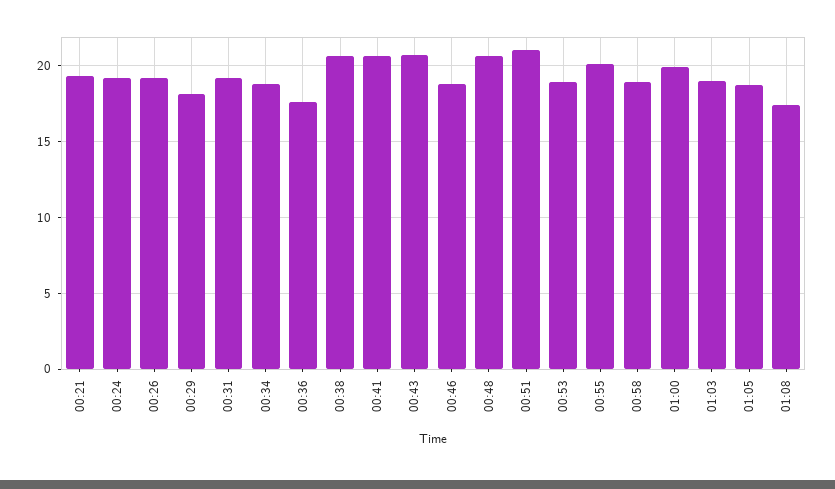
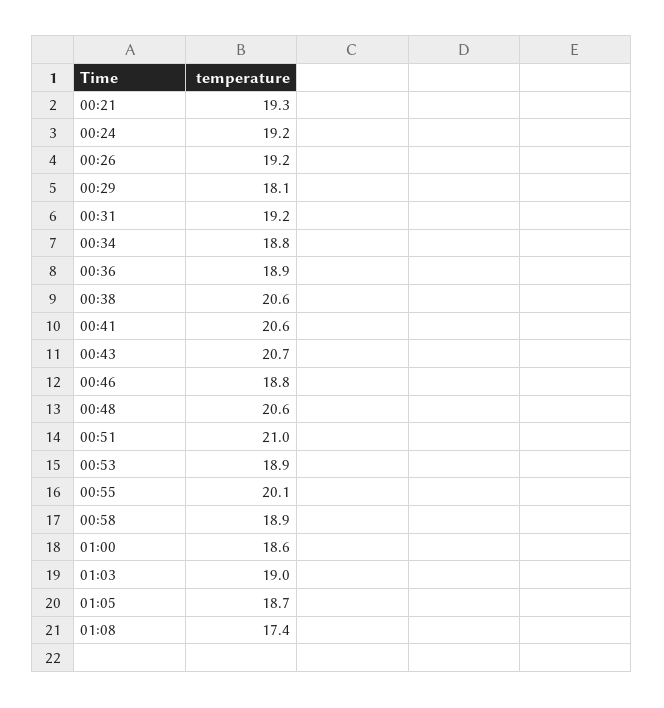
00:36: 17.5 -> 18.9
01:00: 20 -> 18.6

